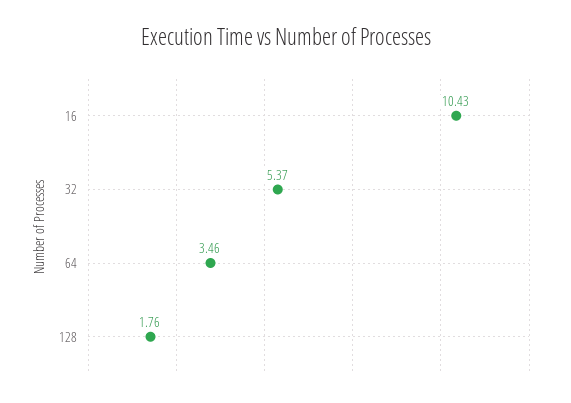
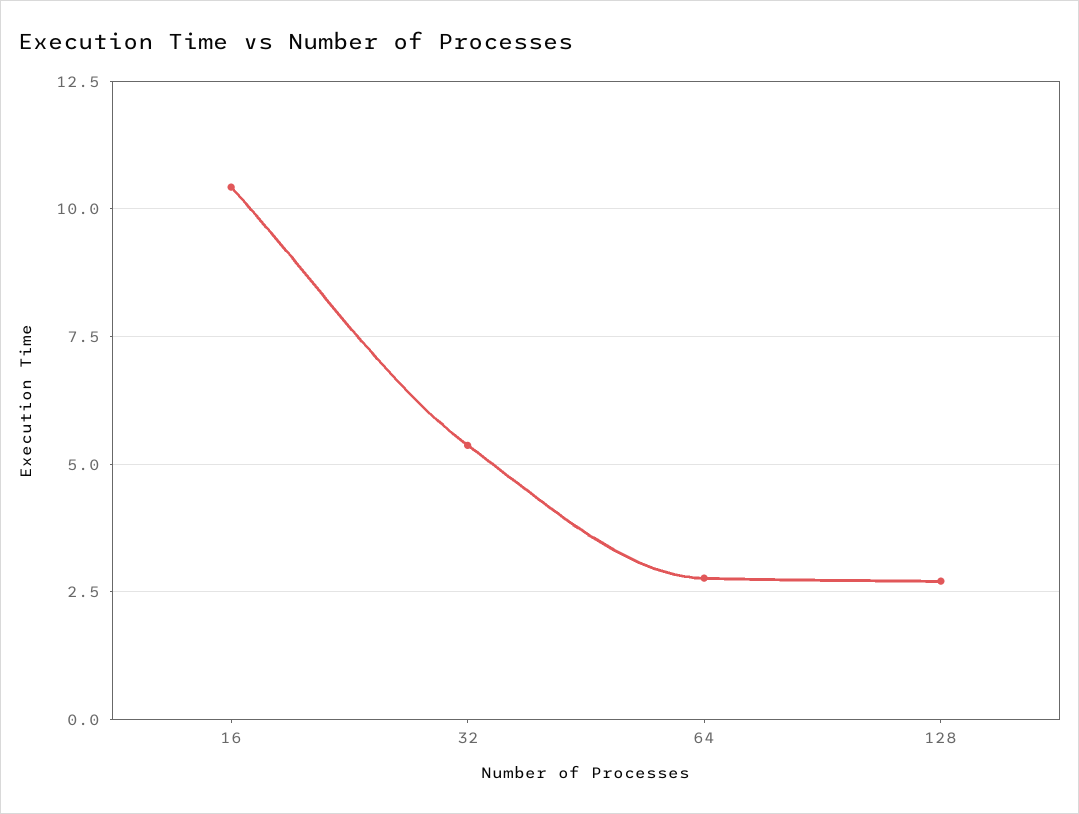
64: 3.46 -> 2.75
128: 1.76 -> 2.75

